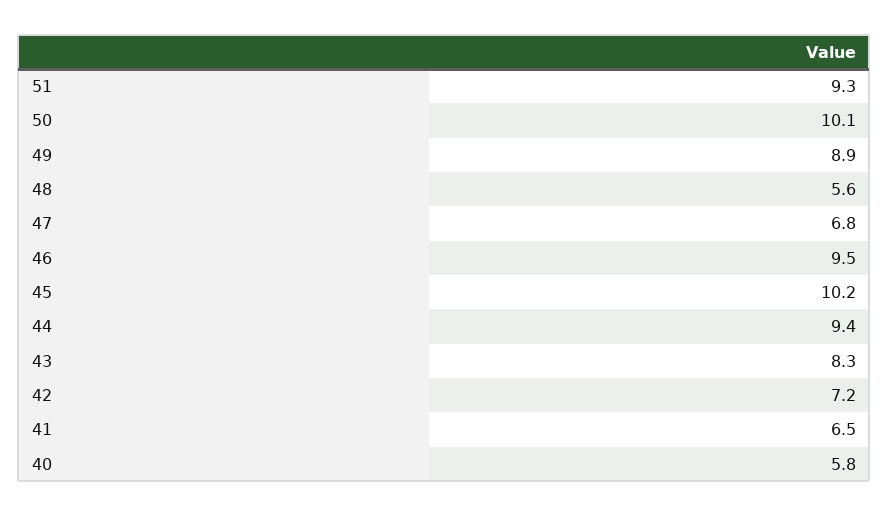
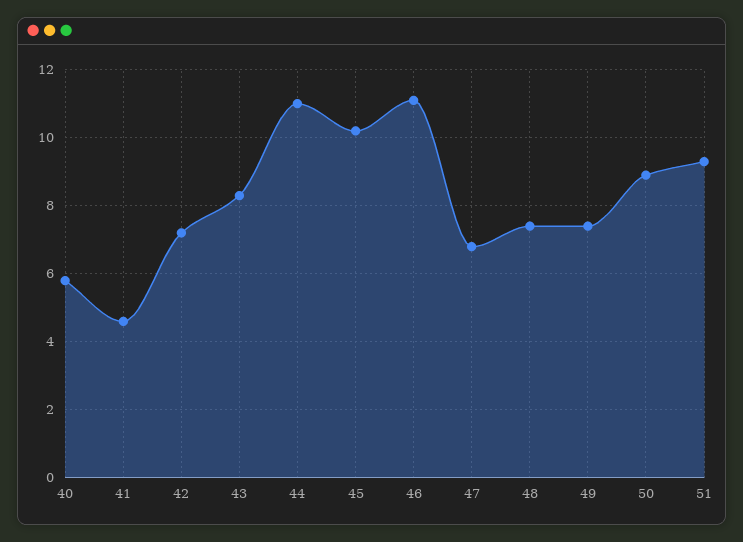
50: 10.1 -> 9
49: 8.9 -> 7.5
48: 5.6 -> 7.5
46: 9.5 -> 11
44: 9.4 -> 11
41: 6.5 -> 4.5

